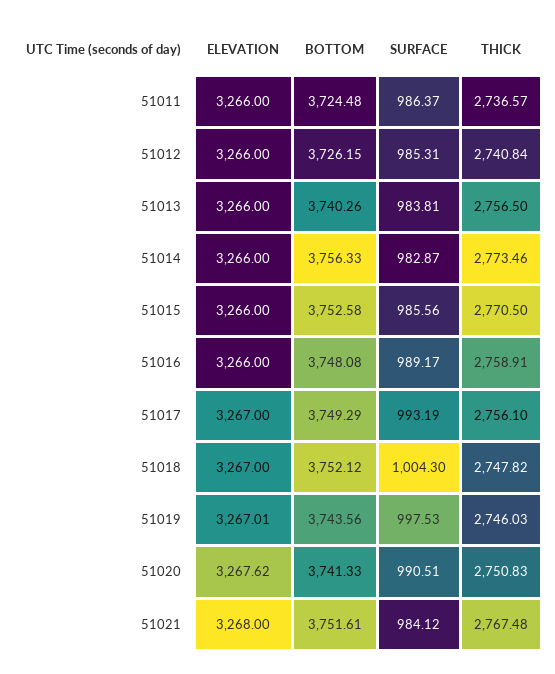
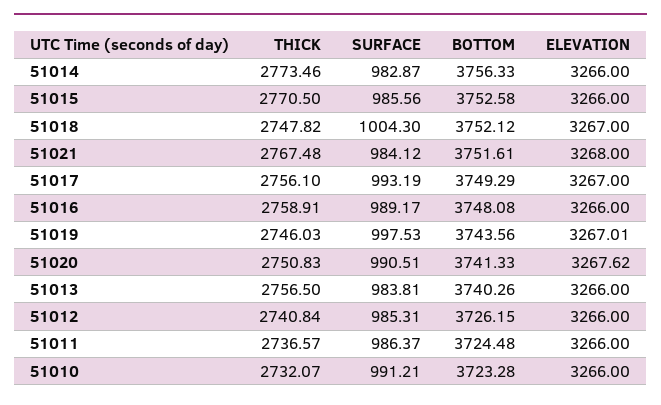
THICK, 51010: none -> 2732.07
SURFACE, 51010: none -> 991.21
BOTTOM, 51010: none -> 3723.28
ELEVATION, 51010: none -> 3266

